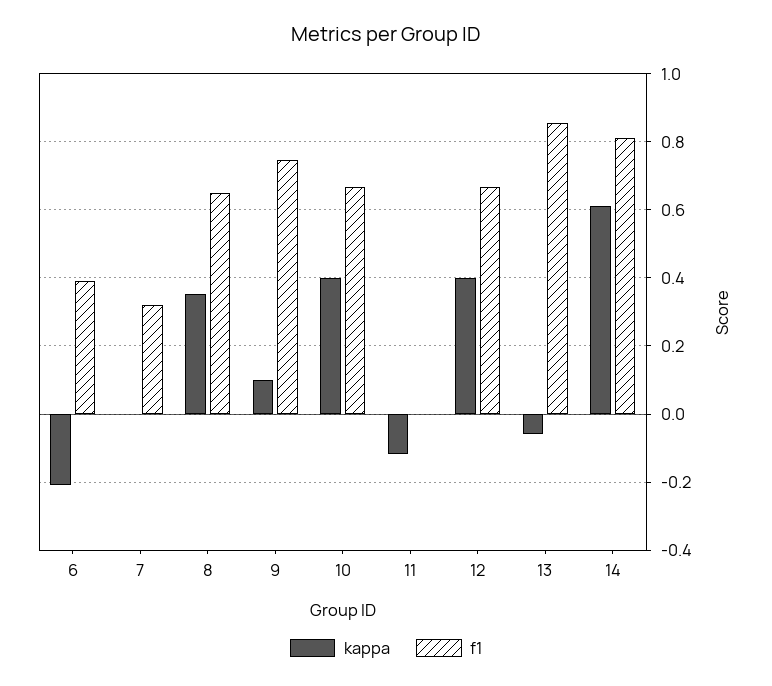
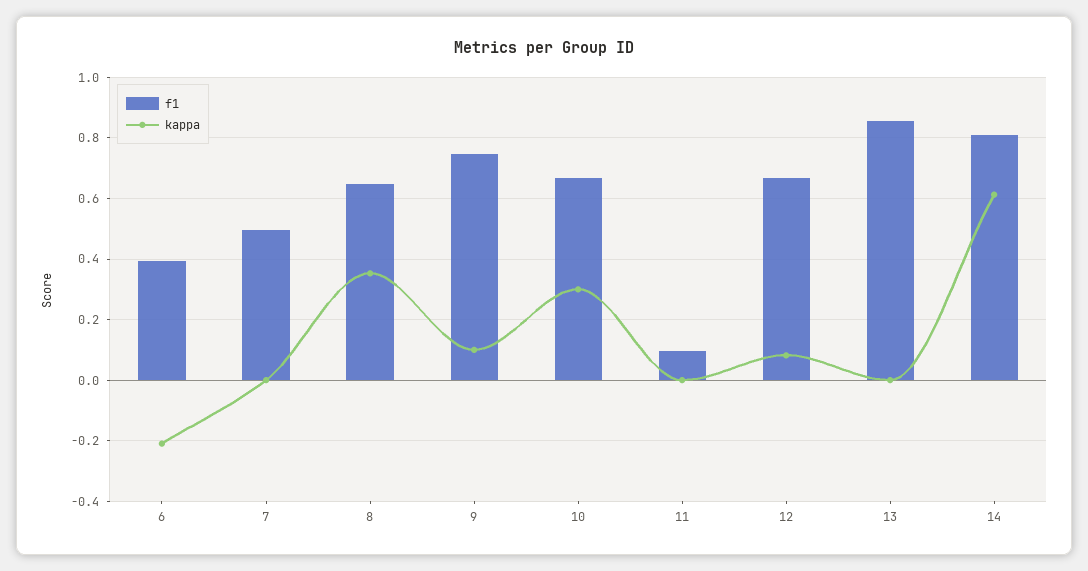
f1, 7: 0.32 -> 0.5
kappa, 10: 0.4 -> 0.3
kappa, 11: -0.12 -> 0
f1, 11: 0 -> 0.1
kappa, 12: 0.4 -> 0.08
kappa, 13: -0.06 -> 0

